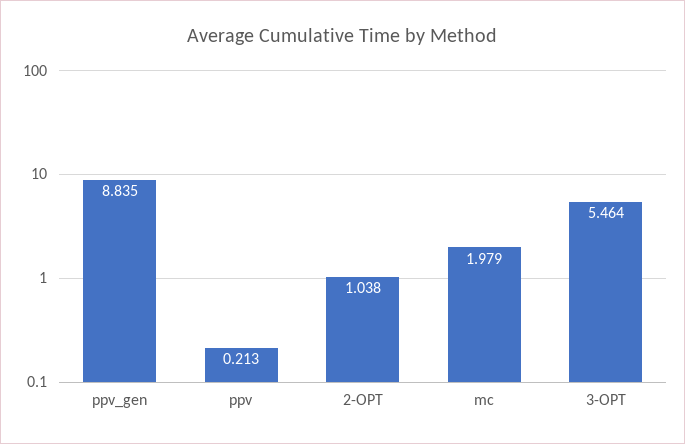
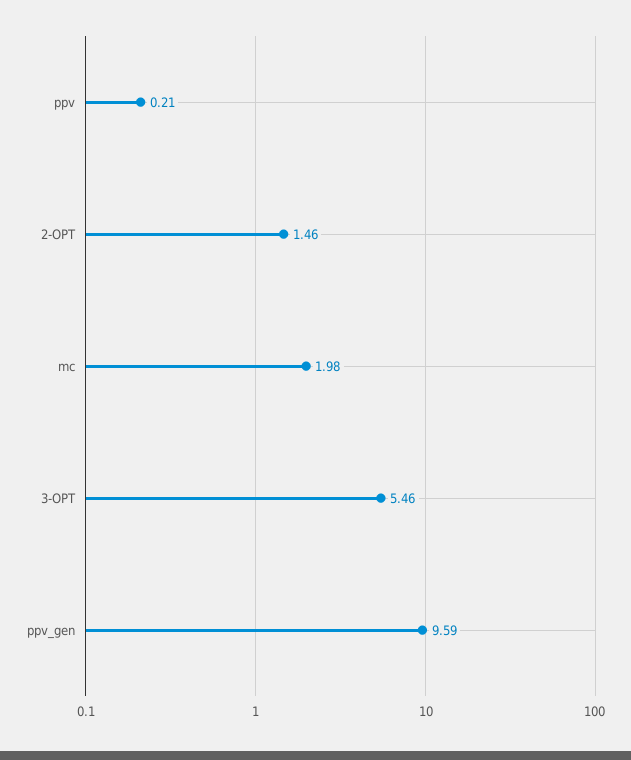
ppv_gen: 8.835 -> 9.59
2-OPT: 1.038 -> 1.46

